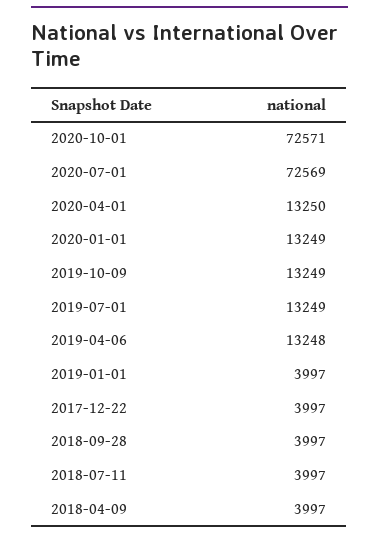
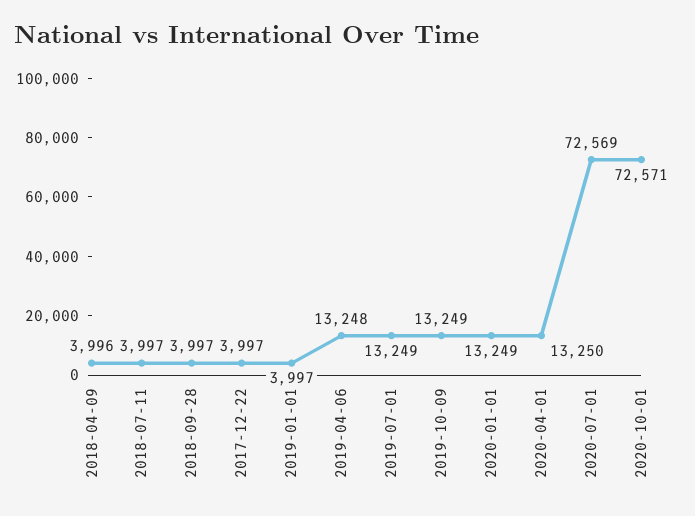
2018-04-09: 3997 -> 3996

